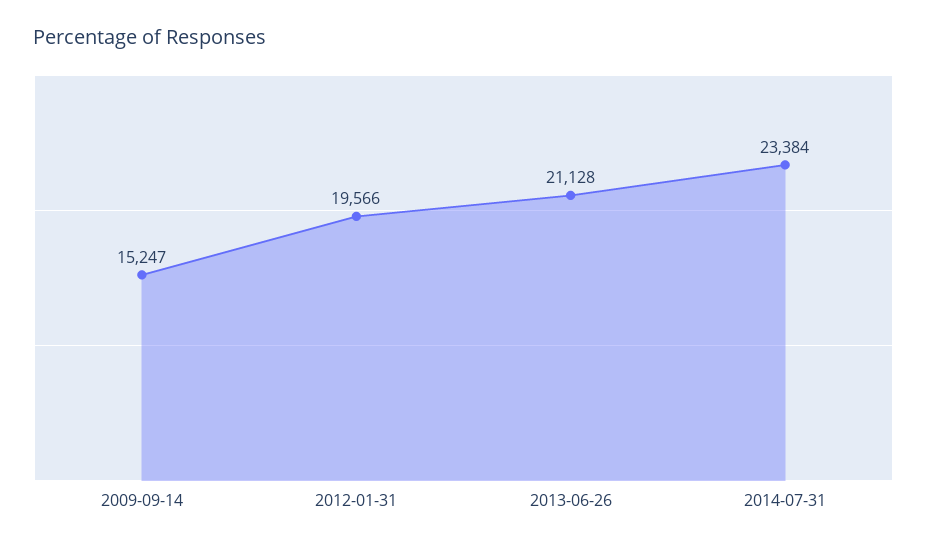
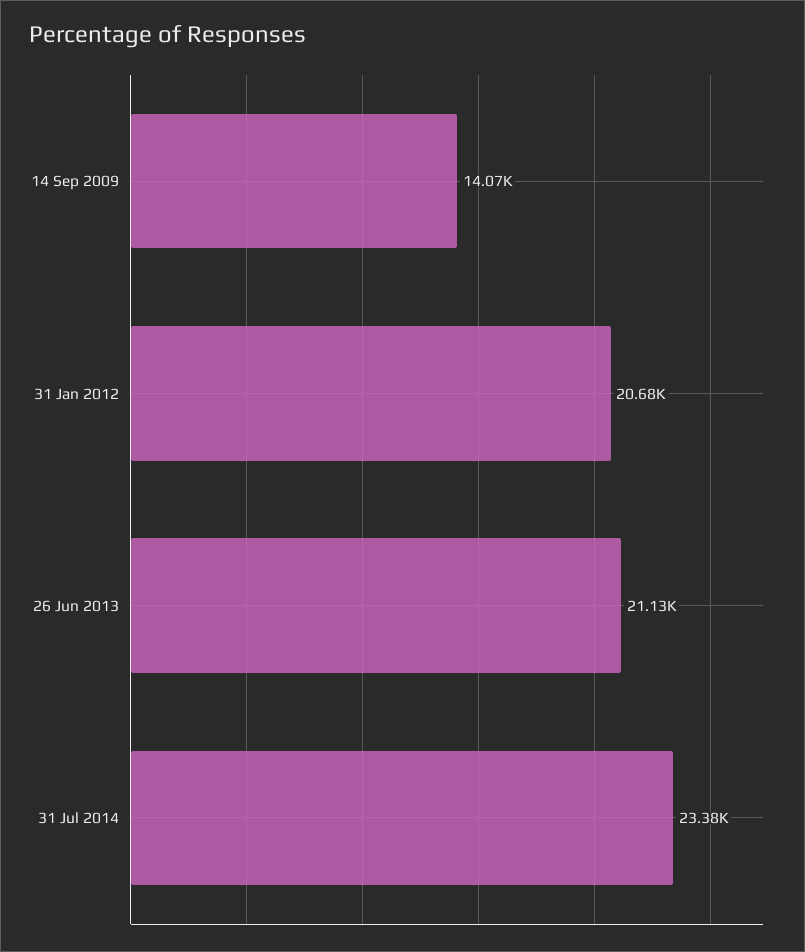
2009-09-14: 15247 -> 14070
2012-01-31: 19566 -> 20680

